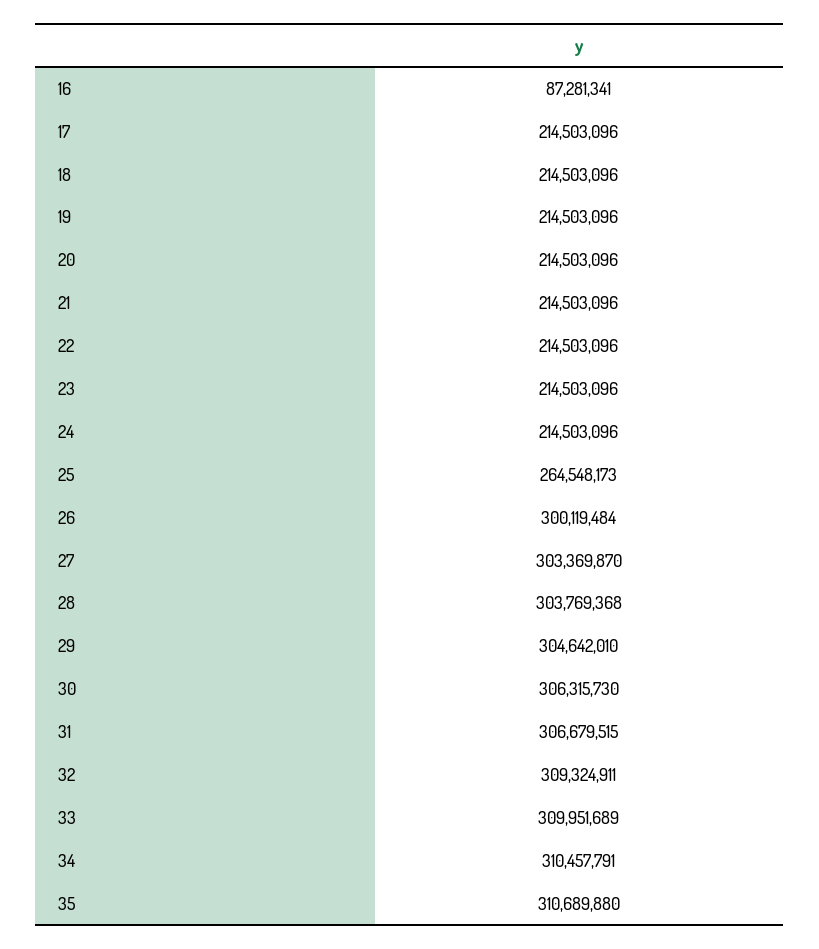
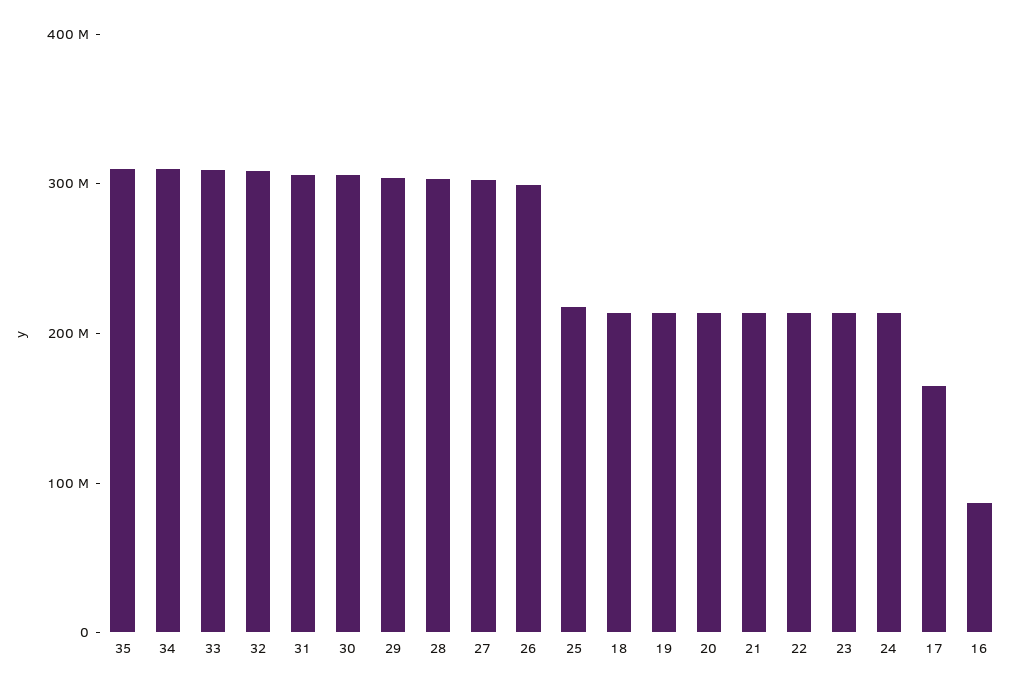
17: 214503096 -> 160000000
25: 264548173 -> 220000000

